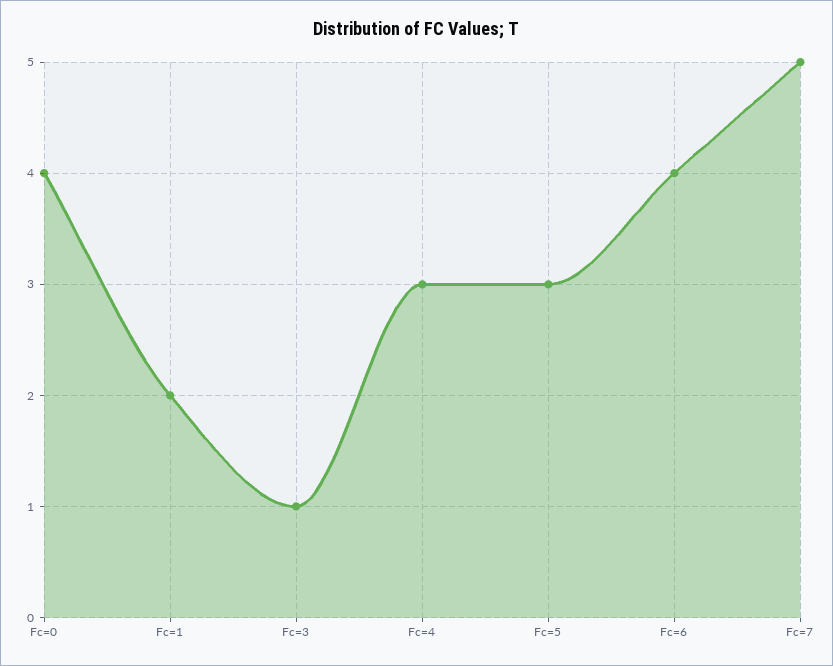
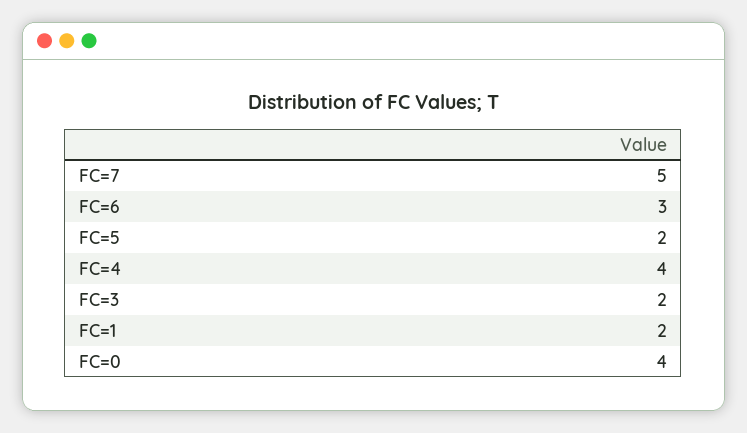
Fc=3: 1 -> 2
Fc=4: 3 -> 4
Fc=5: 3 -> 2
Fc=6: 4 -> 3

